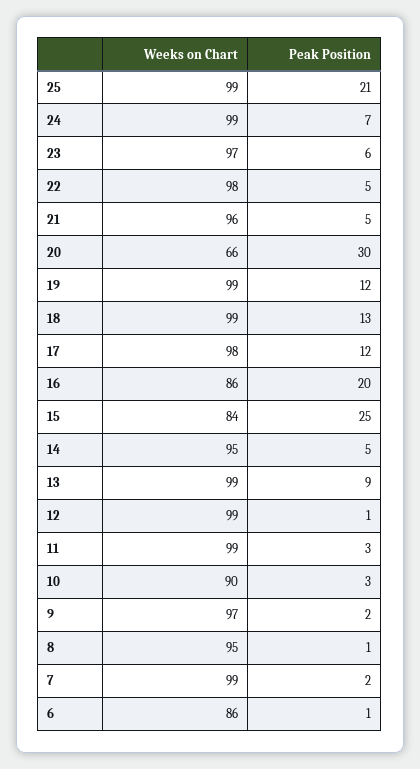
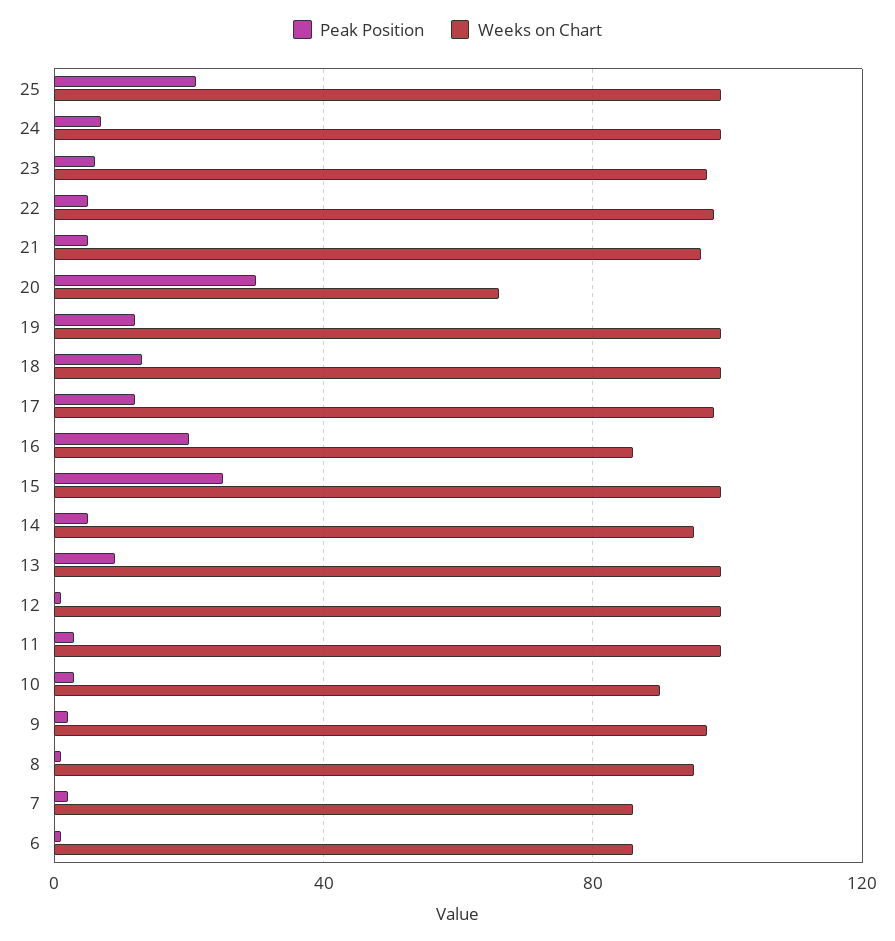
Weeks on Chart, 15: 84 -> 100
Weeks on Chart, 7: 99 -> 85

